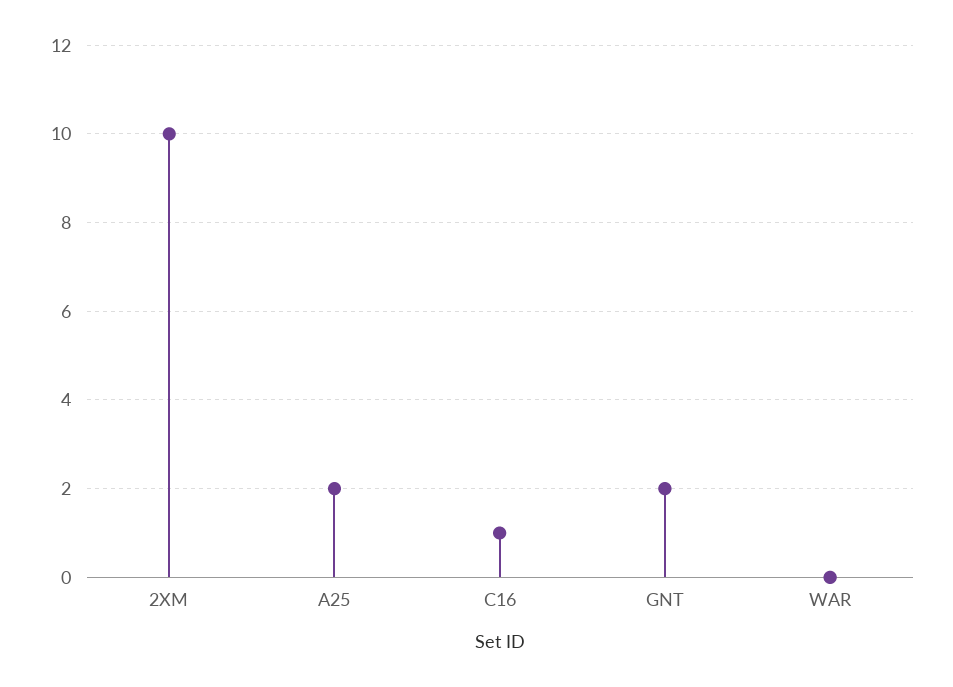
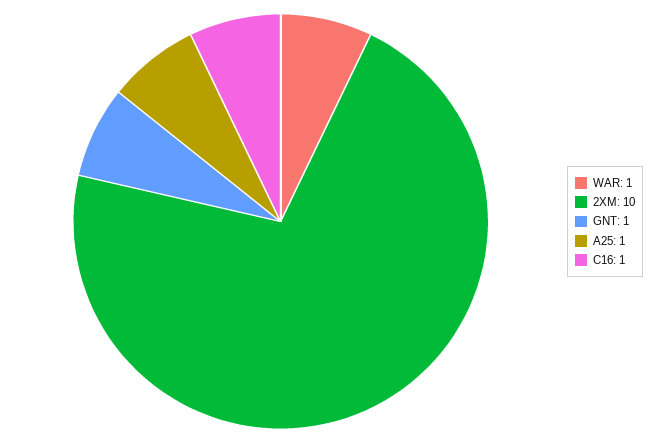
A25: 2 -> 1
GNT: 2 -> 1
WAR: 0 -> 1

